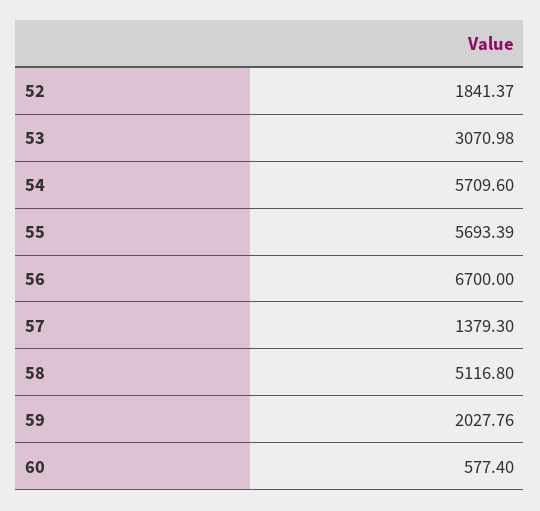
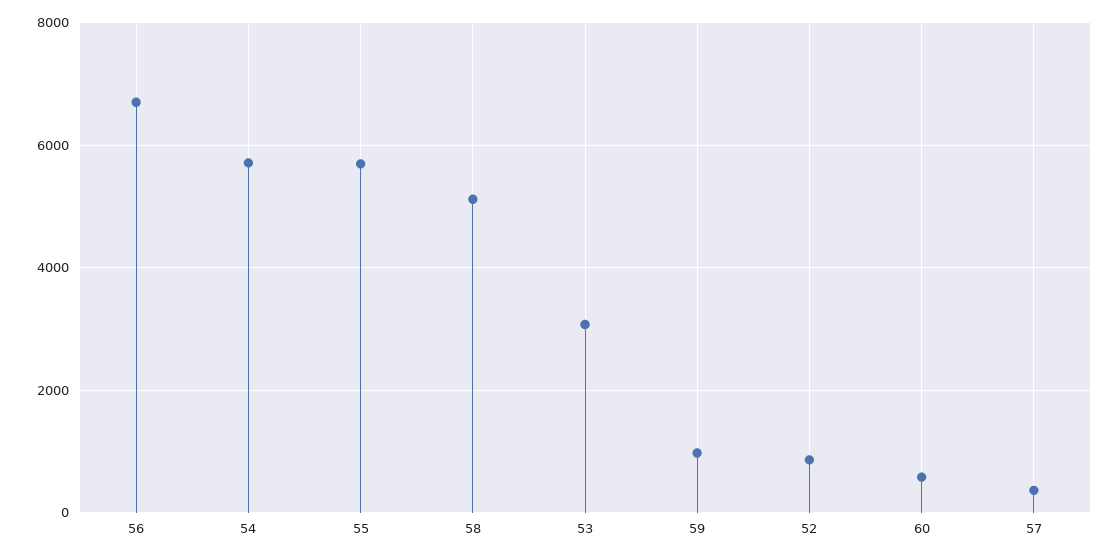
52: 1841.37 -> 800
57: 1379.3 -> 400
59: 2027.76 -> 1000

